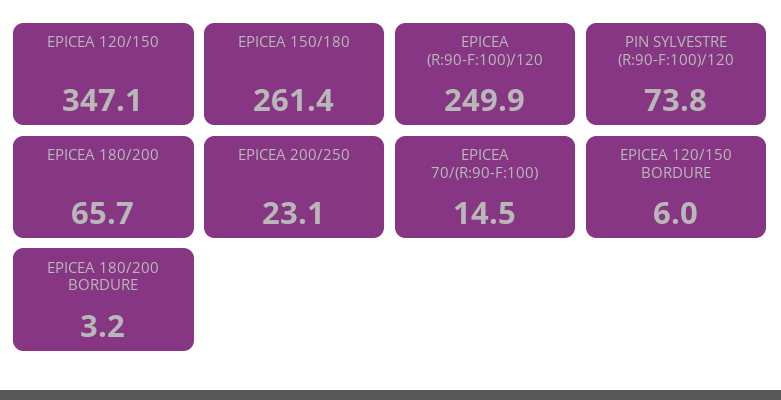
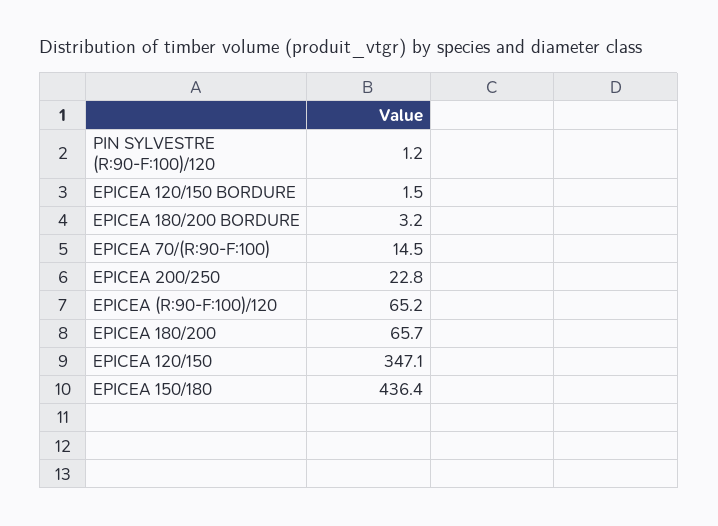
EPICEA 150/180: 261.4 -> 436.4
EPICEA (R:90-F:100)/120: 249.9 -> 65.2
PIN SYLVESTRE (R:90-F:100)/120: 73.8 -> 1.2
EPICEA 200/250: 23.1 -> 22.8
EPICEA 120/150 BORDURE: 6 -> 1.5

